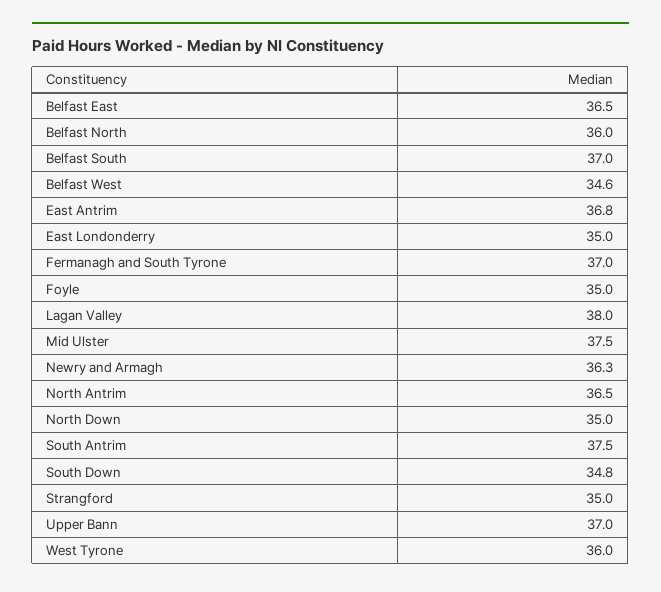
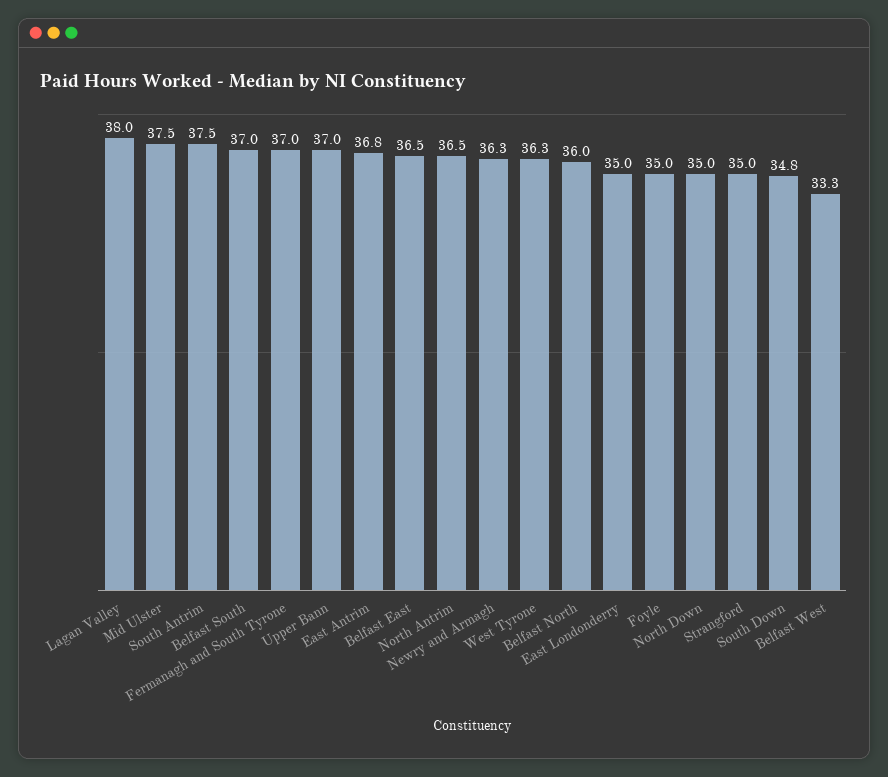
Belfast West: 34.6 -> 33.3
West Tyrone: 36 -> 36.3

